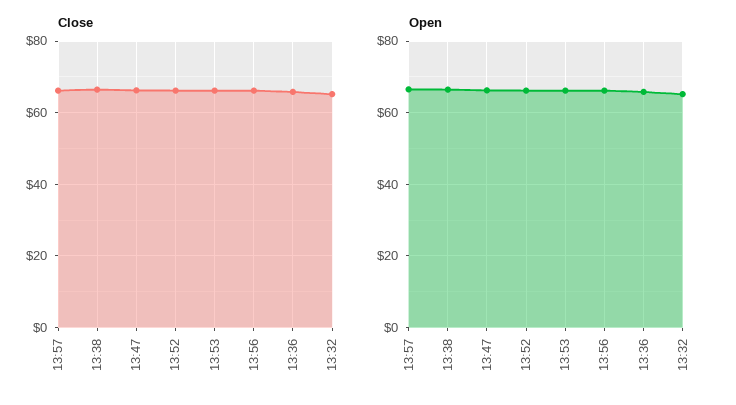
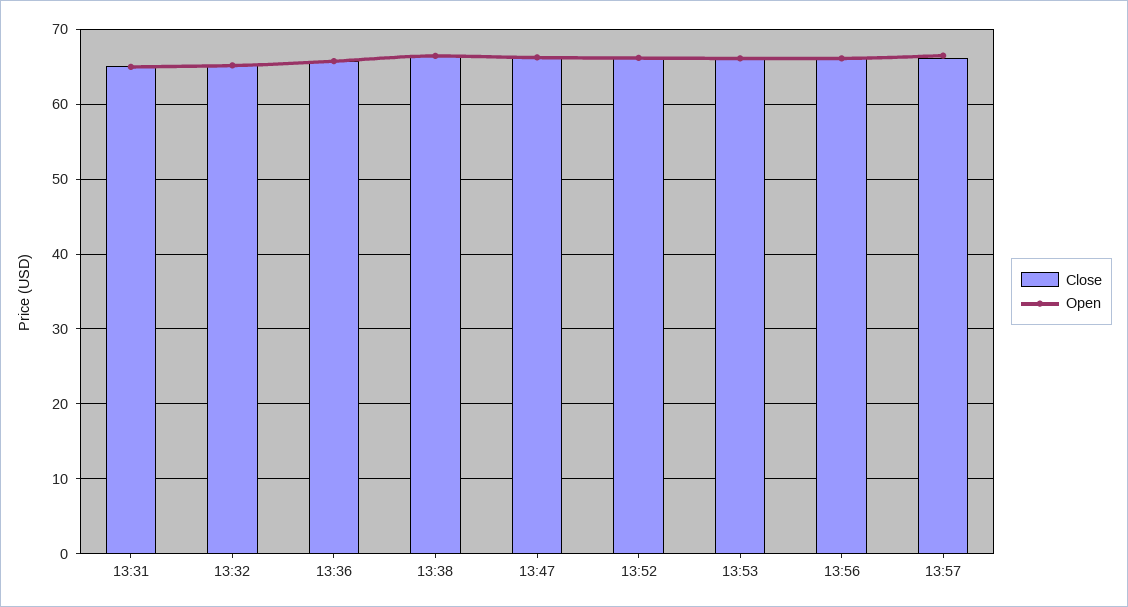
Close, 13:31: none -> 65
Open, 13:31: none -> 65

